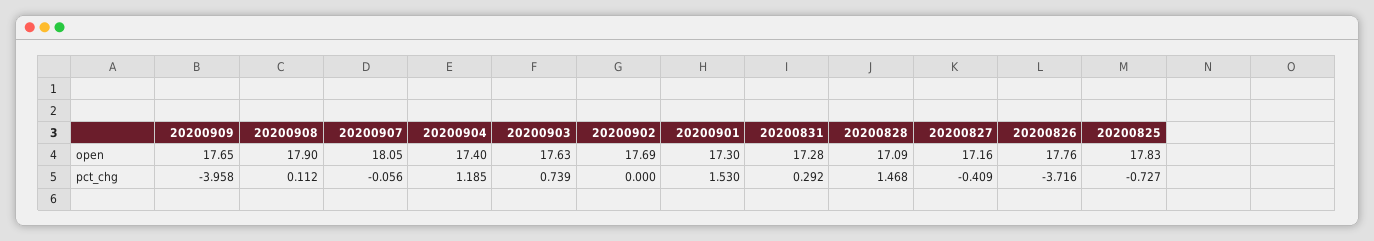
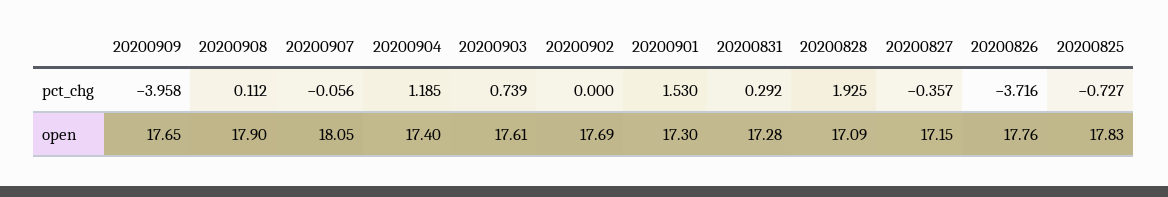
20200903, open: 17.63 -> 17.61
20200827, open: 17.16 -> 17.15
20200828, pct_chg: 1.468 -> 1.925
20200827, pct_chg: -0.409 -> -0.357

